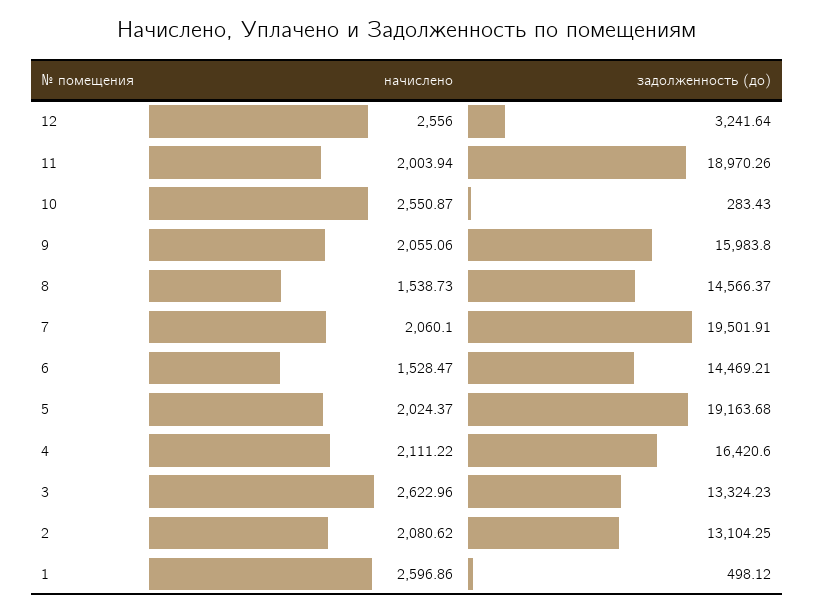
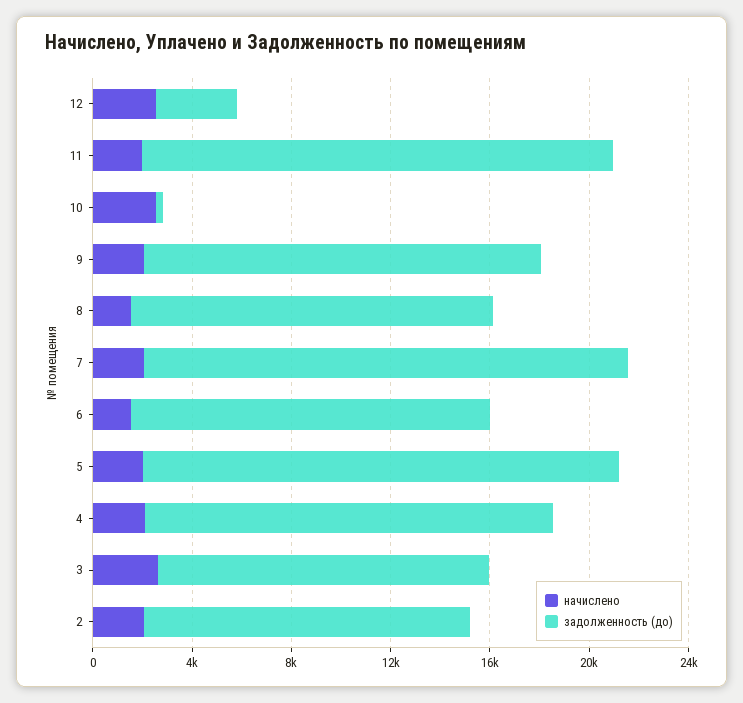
начислено, 1: 2596.86 -> none
задолженность (до), 1: 498.12 -> none

